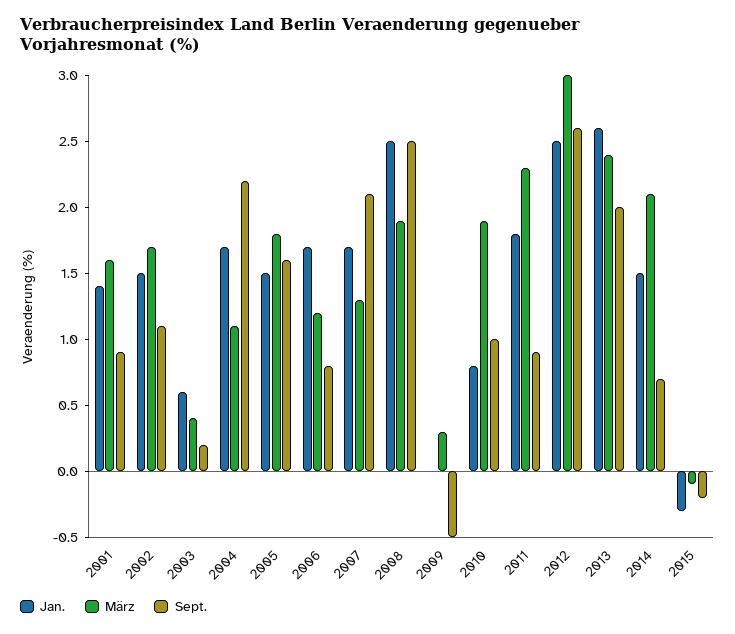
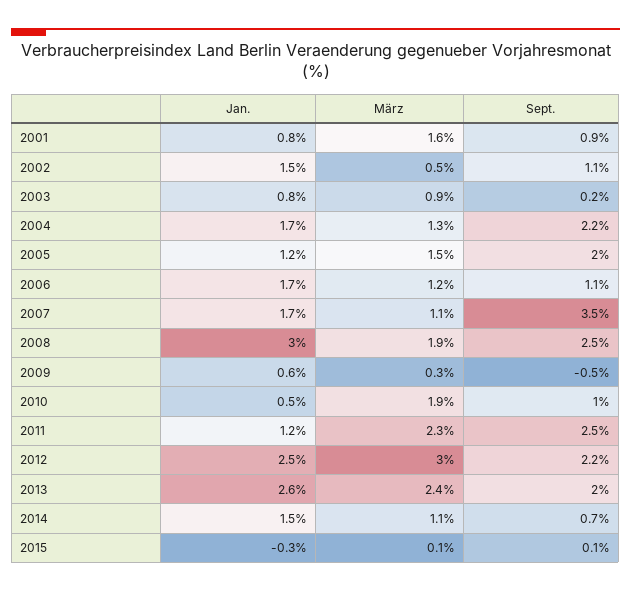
Jan., 2001: 1.4 -> 0.8
März, 2002: 1.7 -> 0.5
Jan., 2003: 0.6 -> 0.8
März, 2003: 0.4 -> 0.9
März, 2004: 1.1 -> 1.3
Jan., 2005: 1.5 -> 1.2
März, 2005: 1.8 -> 1.5
Sept., 2005: 1.6 -> 2
Sept., 2006: 0.8 -> 1.1
März, 2007: 1.3 -> 1.1
Sept., 2007: 2.1 -> 3.5
Jan., 2008: 2.5 -> 3
Jan., 2009: 0 -> 0.6
Jan., 2010: 0.8 -> 0.5
Jan., 2011: 1.8 -> 1.2
Sept., 2011: 0.9 -> 2.5
Sept., 2012: 2.6 -> 2.2
März, 2014: 2.1 -> 1.1
März, 2015: -0.1 -> 0.1
Sept., 2015: -0.2 -> 0.1

